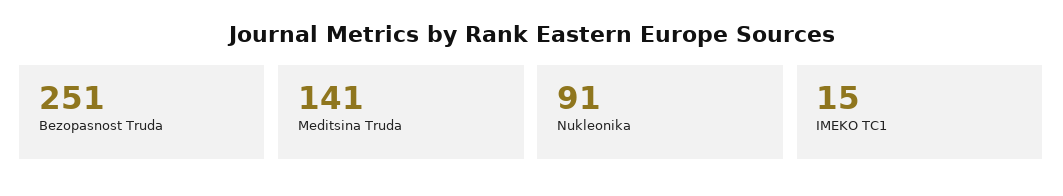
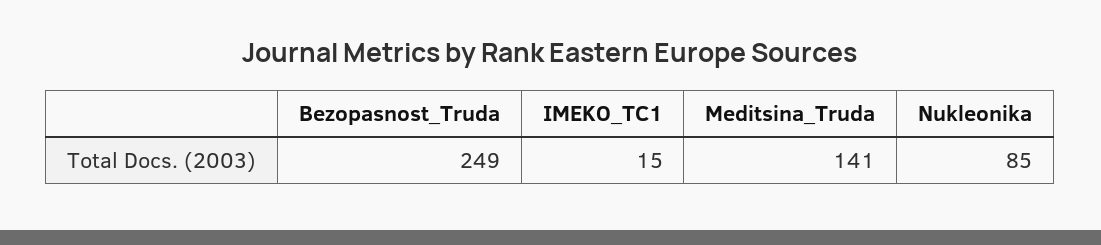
Bezopasnost Truda: 251 -> 249
Nukleonika: 91 -> 85

